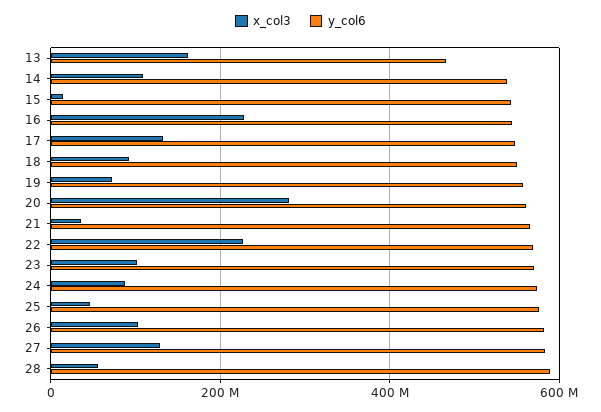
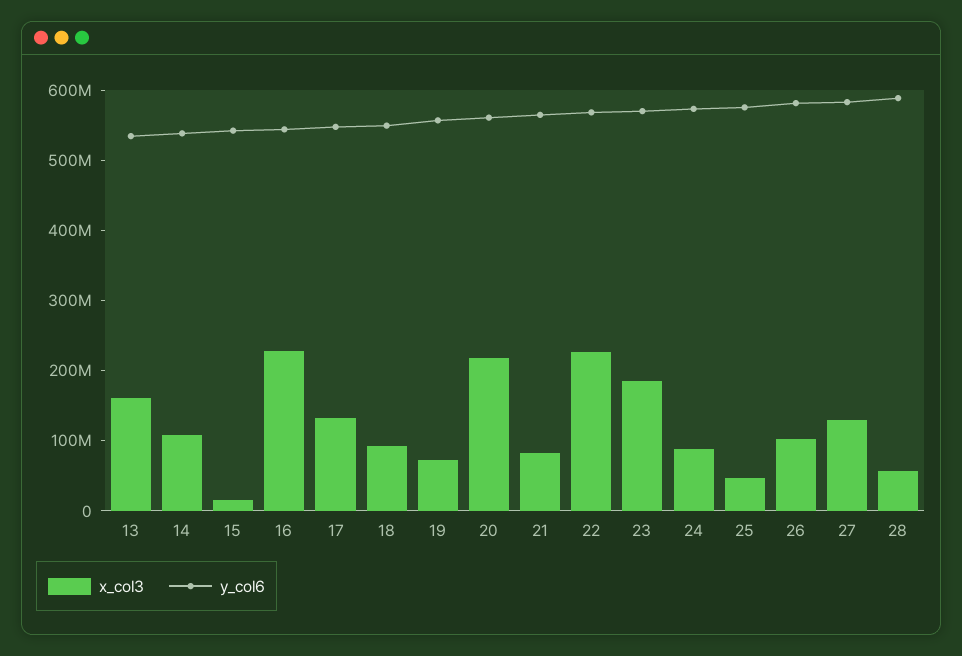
y_col6, 13: 460000000 -> 540000000
x_col3, 20: 280000000 -> 220000000
x_col3, 21: 40000000 -> 80000000
x_col3, 23: 100000000 -> 180000000

